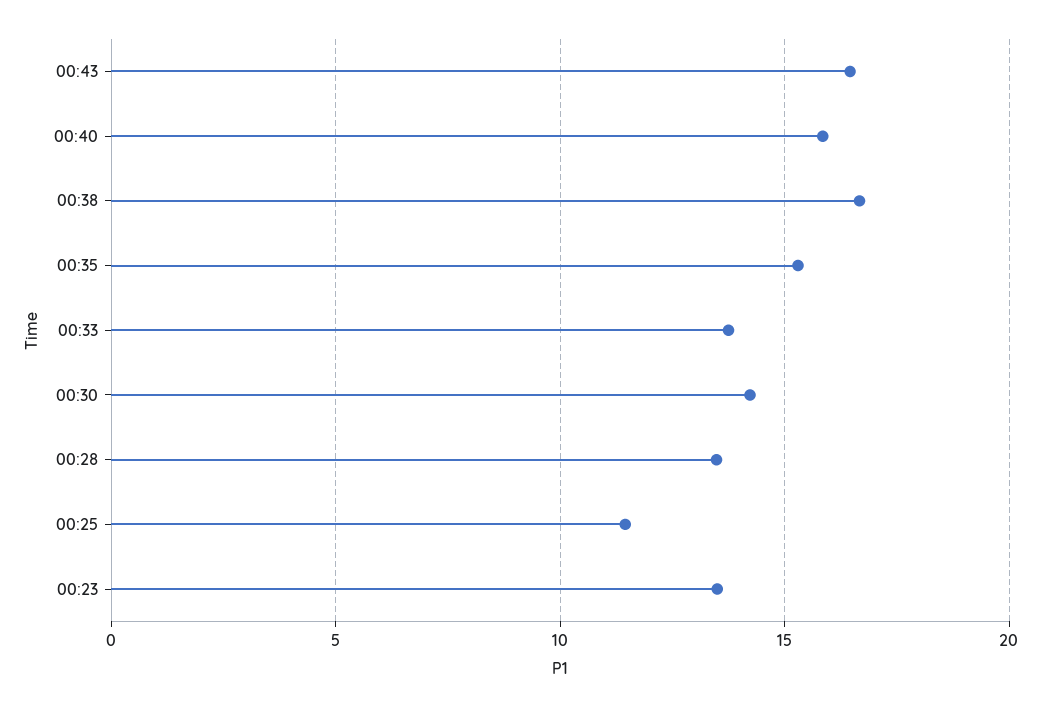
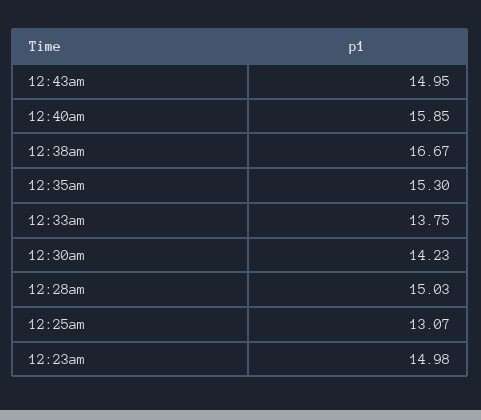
00:43: 16.5 -> 14.95
00:28: 13.5 -> 15.03
00:25: 11.5 -> 13.07
00:23: 13.5 -> 14.98

